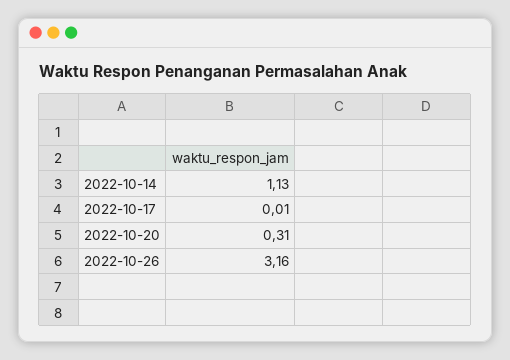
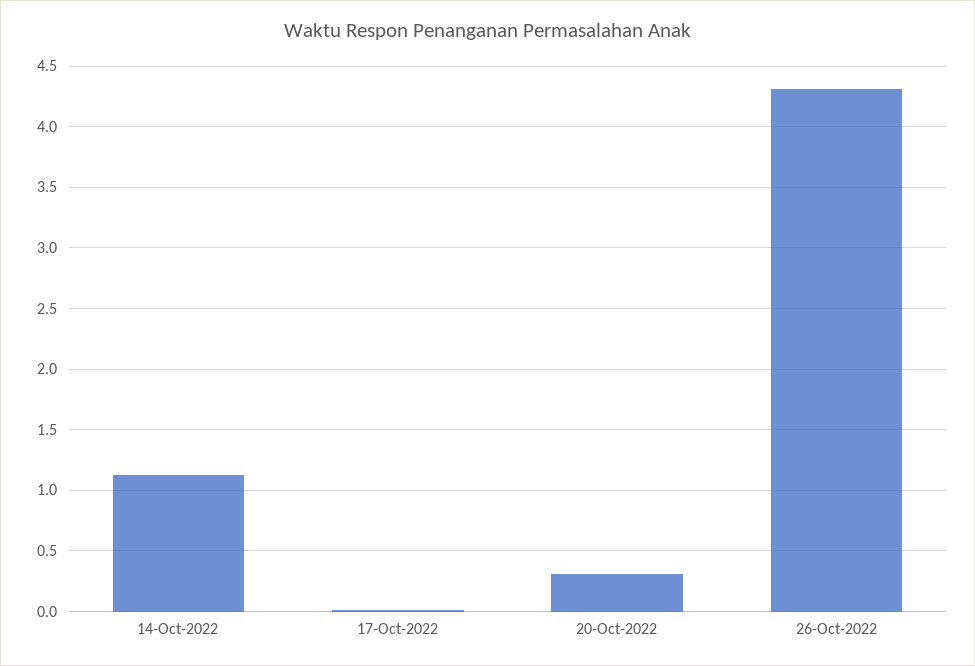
2022-10-26: 3.16 -> 4.3

